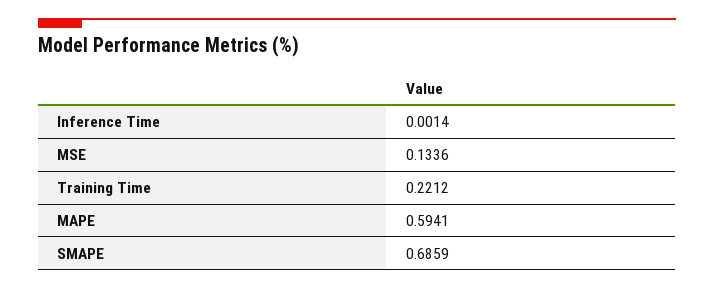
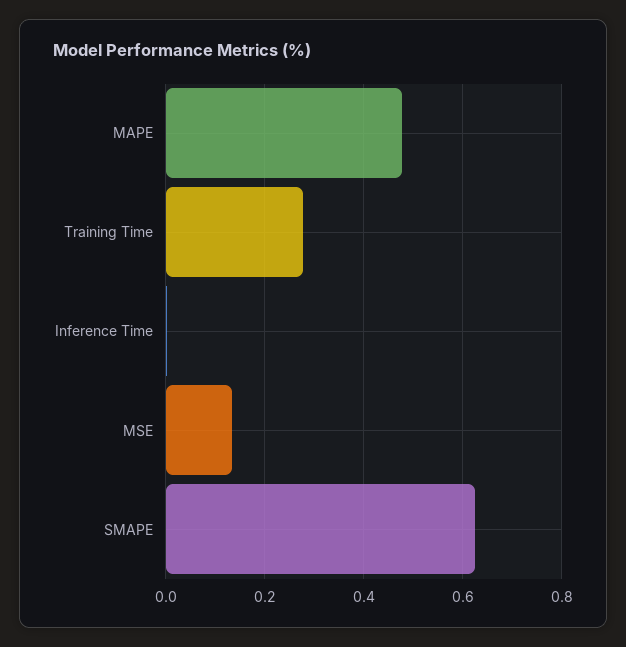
Training Time: 0.2212 -> 0.28
MAPE: 0.5941 -> 0.48
SMAPE: 0.6859 -> 0.62

